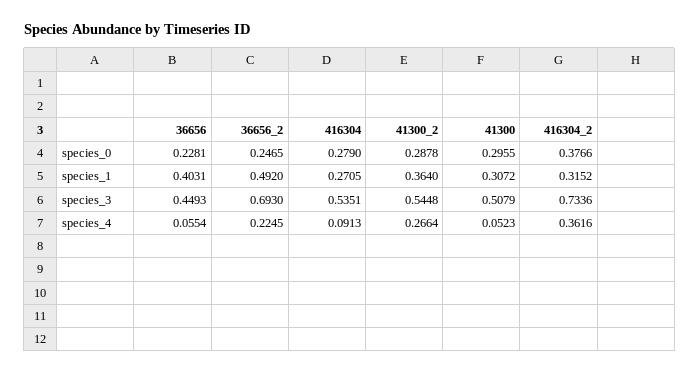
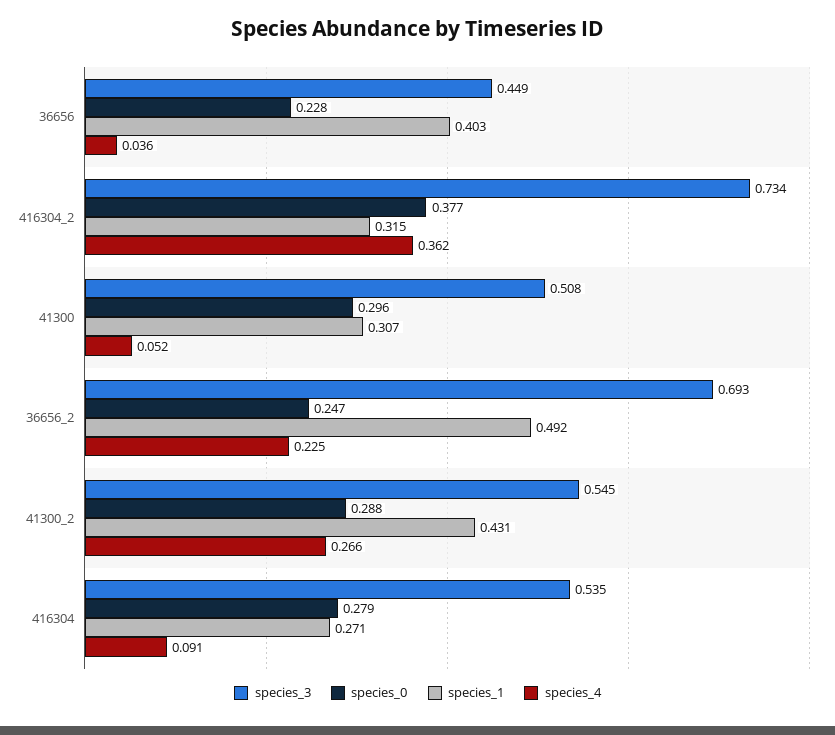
species_1, 41300_2: 0.364 -> 0.431
species_4, 36656: 0.0554 -> 0.036

